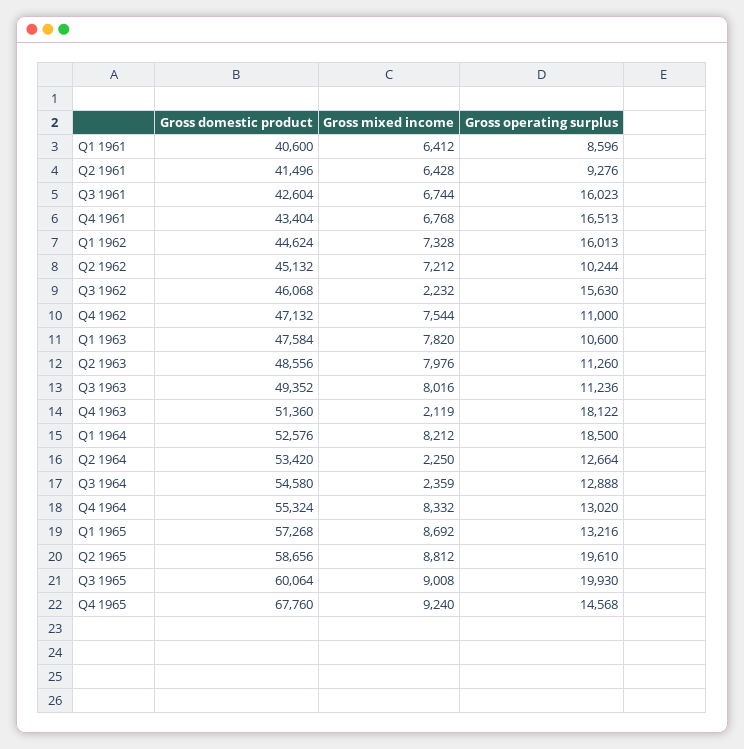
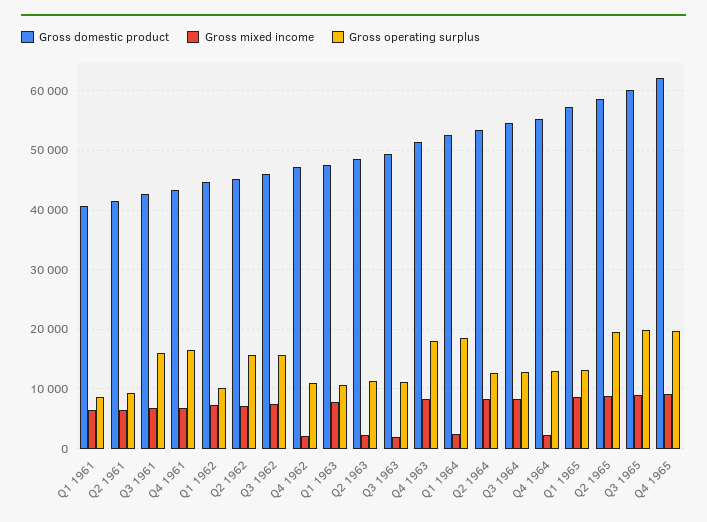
Gross operating surplus, Q1 1962: 16013 -> 10000
Gross operating surplus, Q2 1962: 10244 -> 16000
Gross mixed income, Q3 1962: 2232 -> 8000
Gross mixed income, Q4 1962: 7544 -> 2000
Gross mixed income, Q2 1963: 7976 -> 2000
Gross mixed income, Q3 1963: 8016 -> 2000
Gross mixed income, Q4 1963: 2119 -> 8000
Gross mixed income, Q1 1964: 8212 -> 2000
Gross mixed income, Q2 1964: 2250 -> 8000
Gross mixed income, Q3 1964: 2359 -> 8000
Gross mixed income, Q4 1964: 8332 -> 2000
Gross domestic product, Q4 1965: 67760 -> 62000
Gross operating surplus, Q4 1965: 14568 -> 20000

